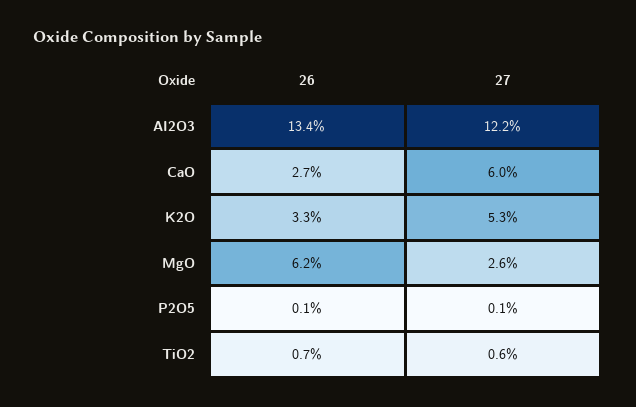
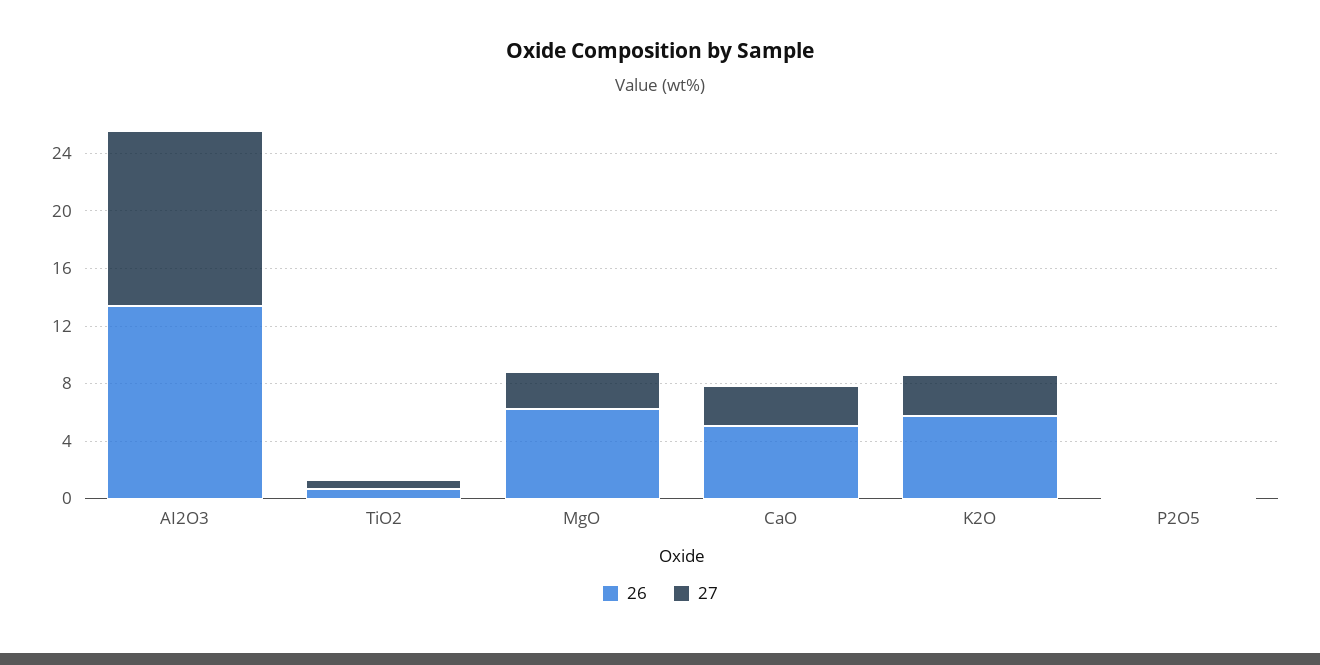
26, CaO: 2.7 -> 5
27, CaO: 6 -> 3
26, K2O: 3.3 -> 6
27, K2O: 5.3 -> 3

